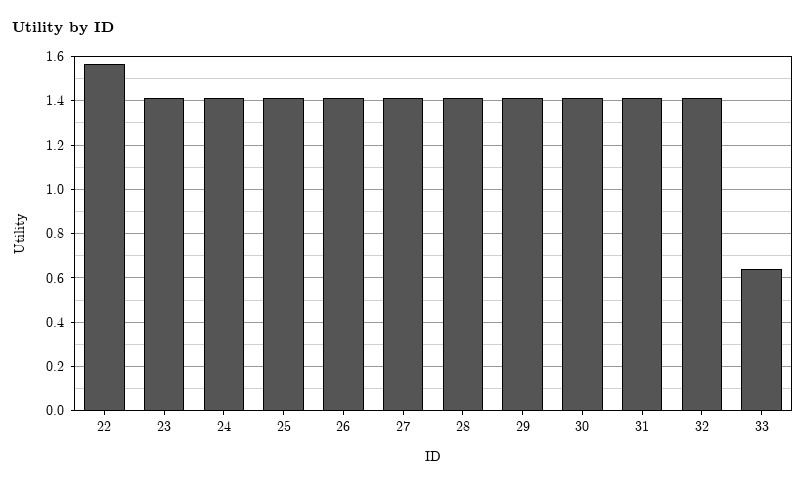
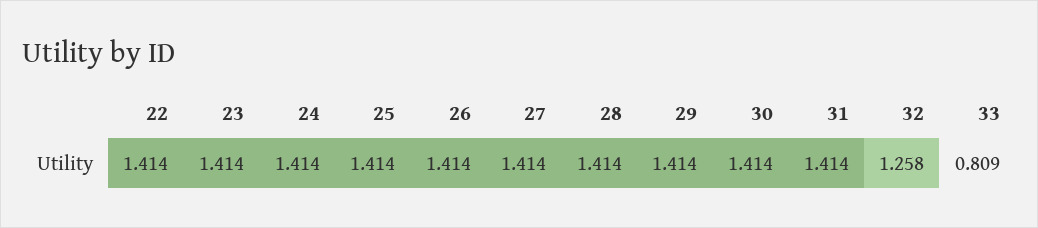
22: 1.55 -> 1.414
32: 1.4 -> 1.258
33: 0.65 -> 0.809

